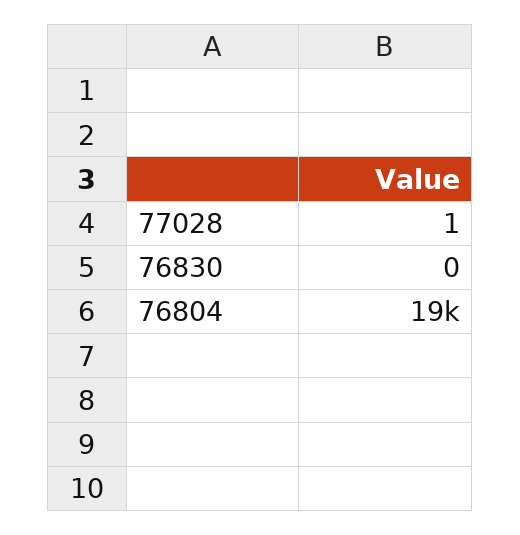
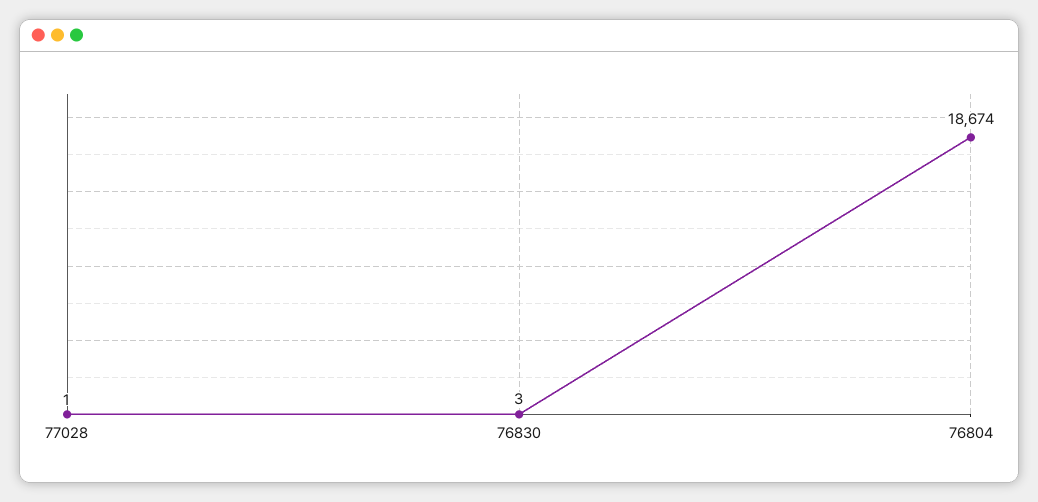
76830: 0 -> 3

